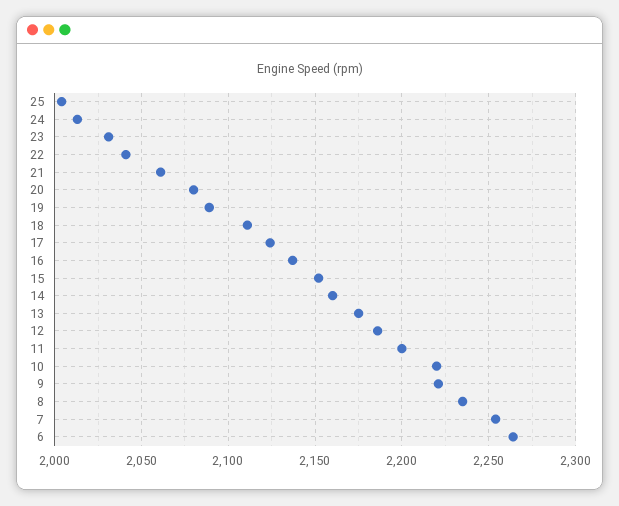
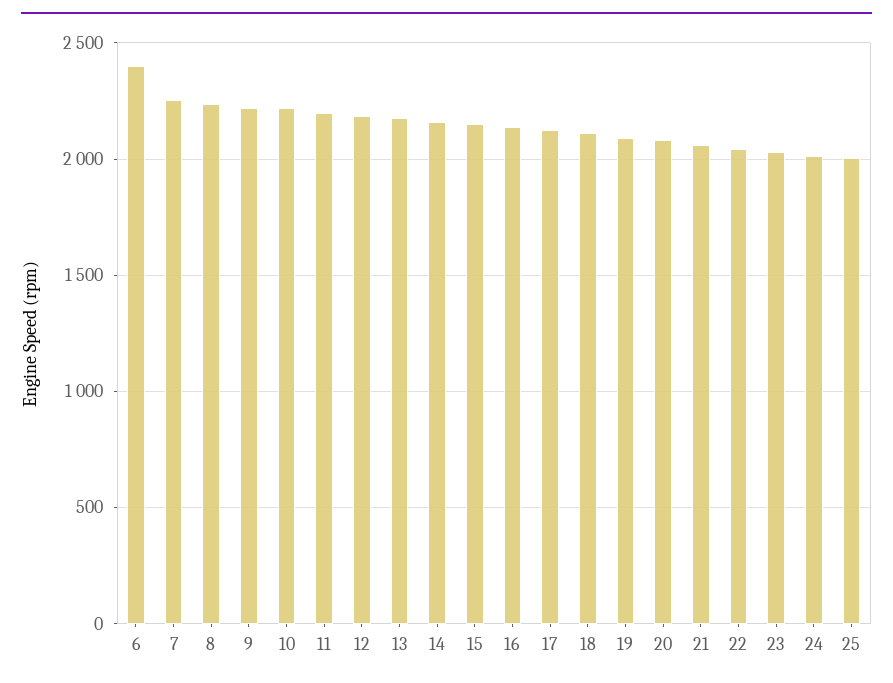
6: 2265 -> 2400

